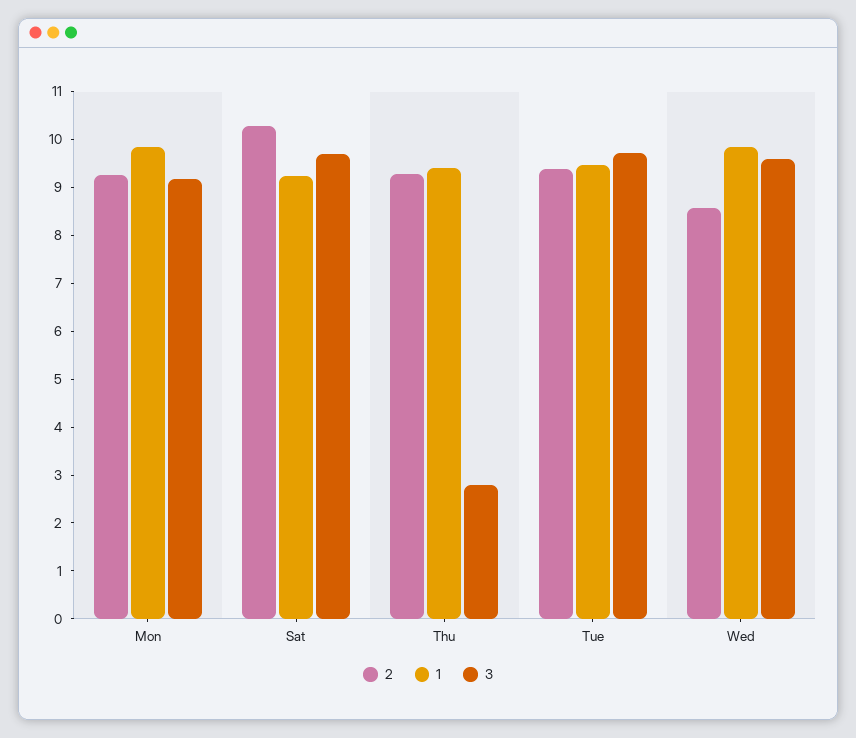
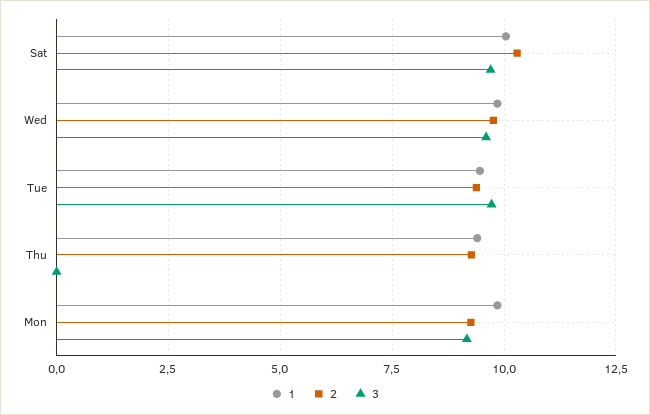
1, Sat: 9.2 -> 10
3, Thu: 2.8 -> 0
2, Wed: 8.6 -> 9.75

